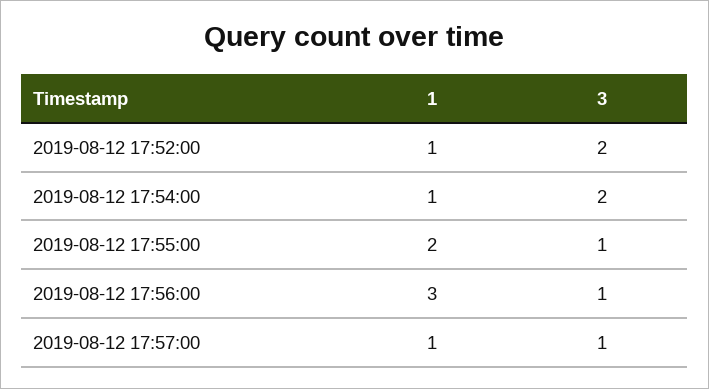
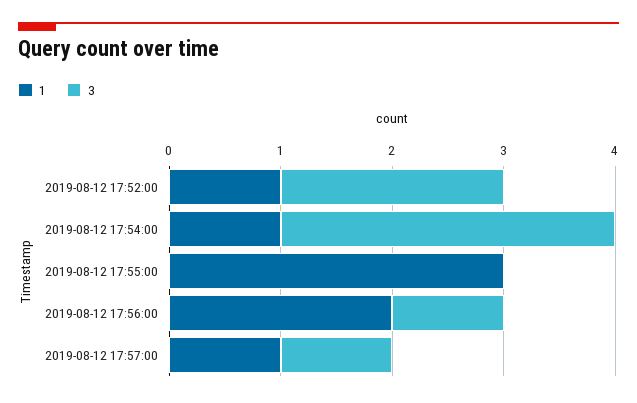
3, 2019-08-12 17:54:00: 2 -> 3
1, 2019-08-12 17:55:00: 2 -> 3
3, 2019-08-12 17:55:00: 1 -> 0
1, 2019-08-12 17:56:00: 3 -> 2

